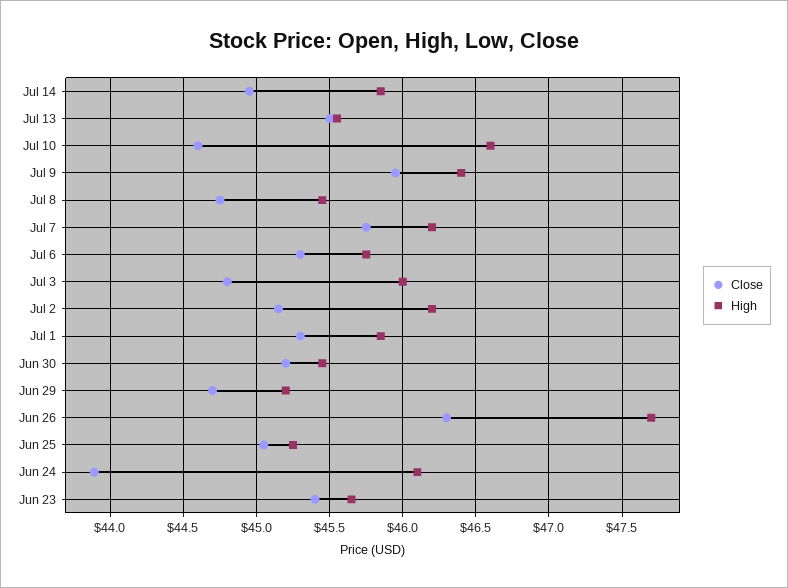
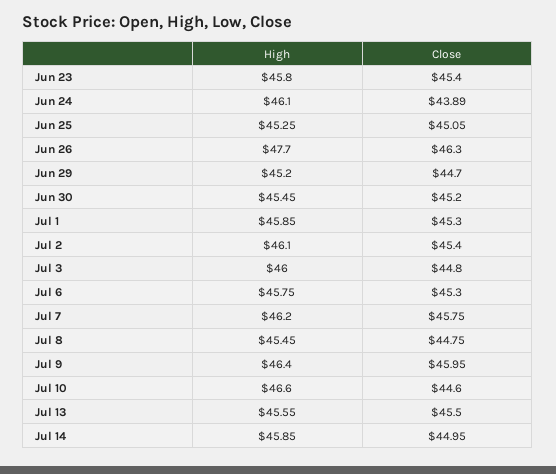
Close, Jul 2: 45.15 -> 45.4
High, Jul 2: 46.2 -> 46.1
High, Jun 23: 45.65 -> 45.8

